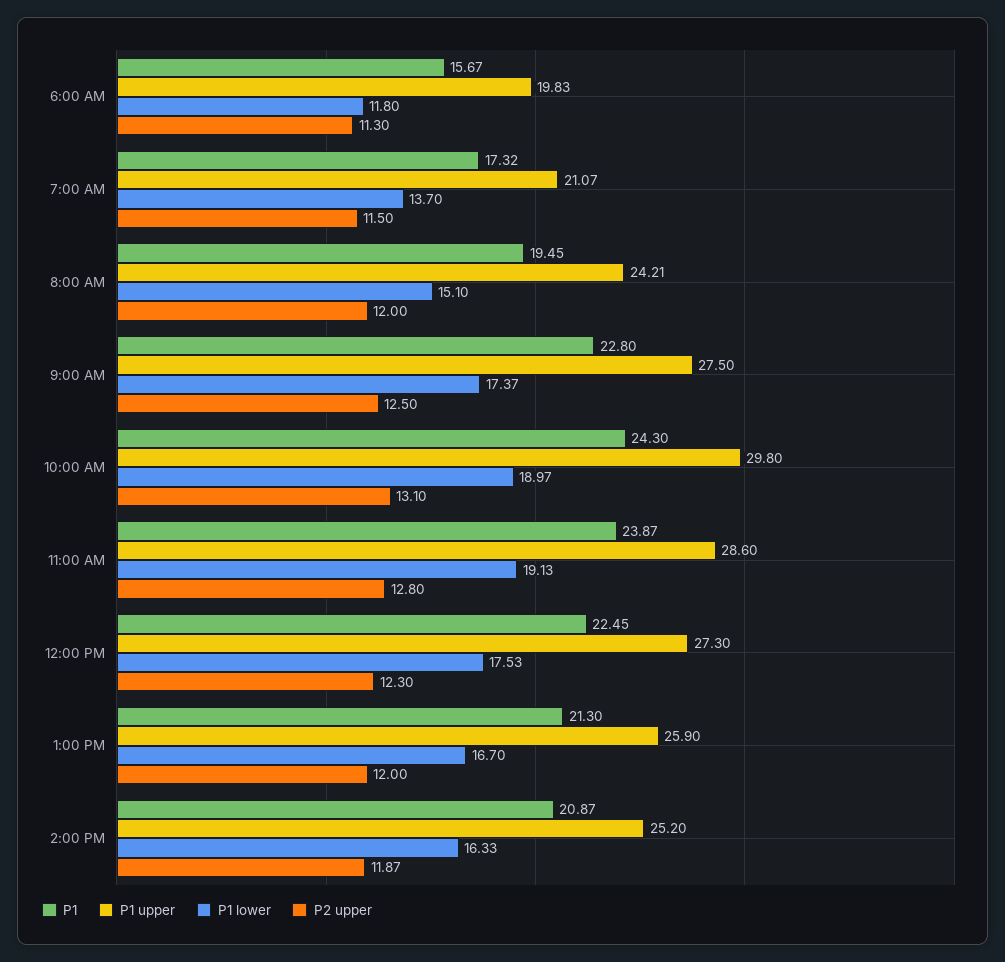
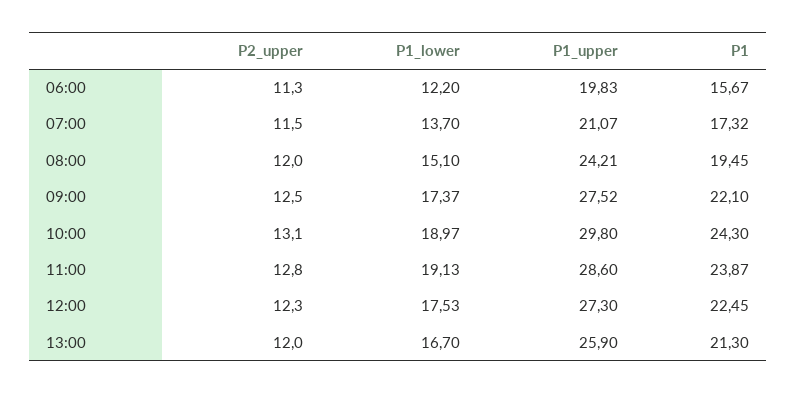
P1 lower, 6:00 AM: 11.8 -> 12.2
P1, 9:00 AM: 22.8 -> 22.1
P1 upper, 9:00 AM: 27.5 -> 27.52
P1, 2:00 PM: 20.87 -> none
P1 upper, 2:00 PM: 25.2 -> none
P1 lower, 2:00 PM: 16.33 -> none
P2 upper, 2:00 PM: 11.87 -> none

